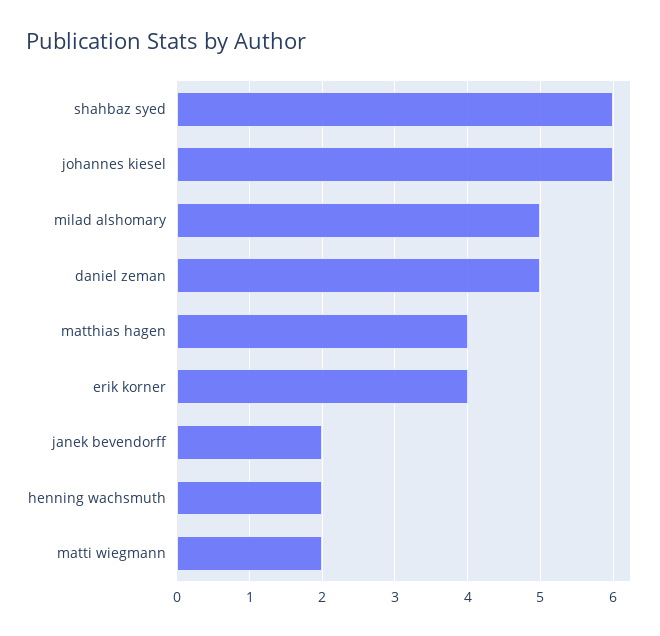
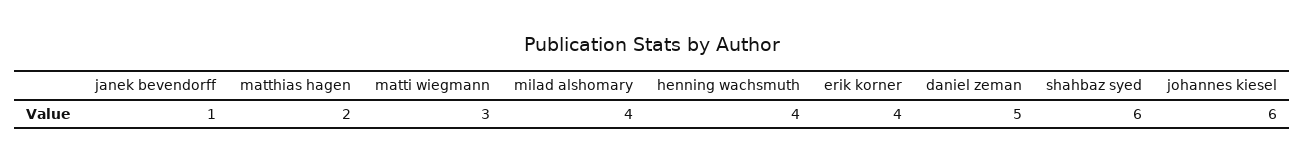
milad alshomary: 5 -> 4
matthias hagen: 4 -> 2
janek bevendorff: 2 -> 1
henning wachsmuth: 2 -> 4
matti wiegmann: 2 -> 3

